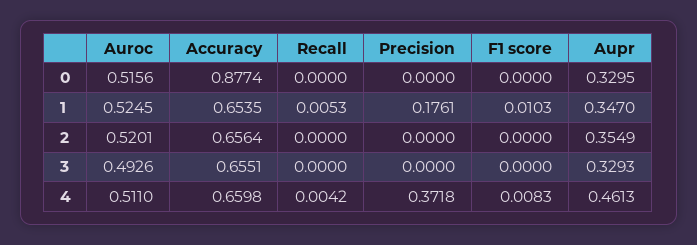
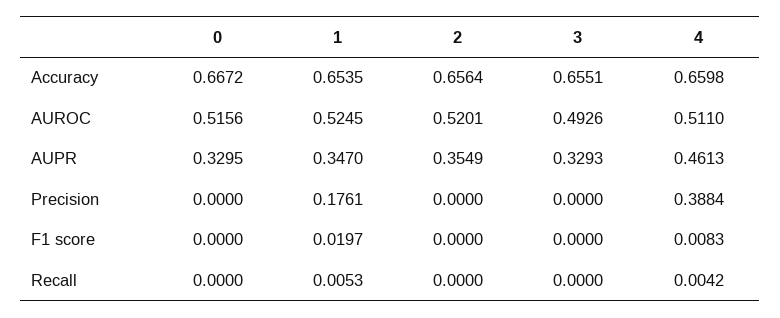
Accuracy, 0: 0.8774 -> 0.6672
F1 score, 1: 0.0103 -> 0.0197
Precision, 4: 0.3718 -> 0.3884

